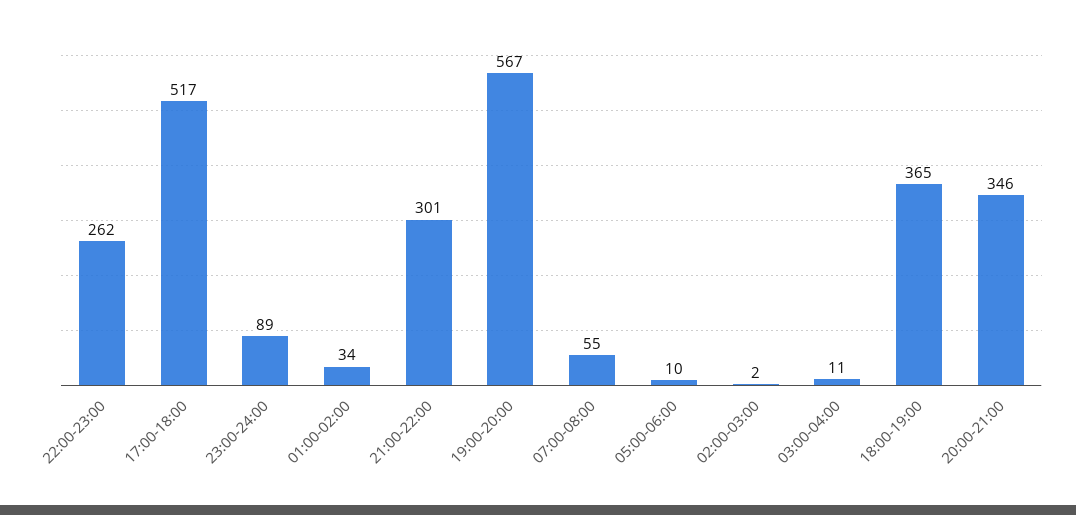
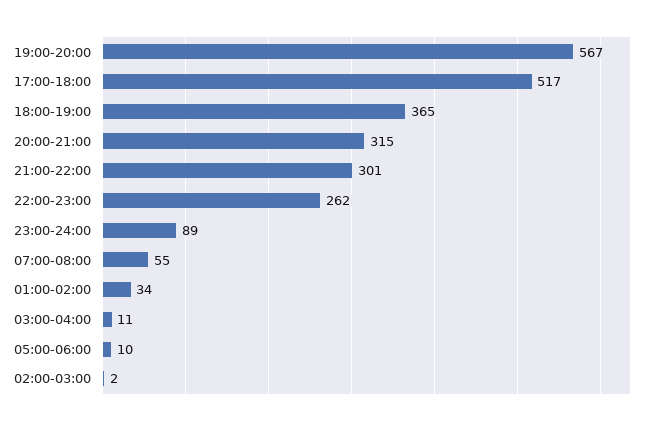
20:00-21:00: 346 -> 315

